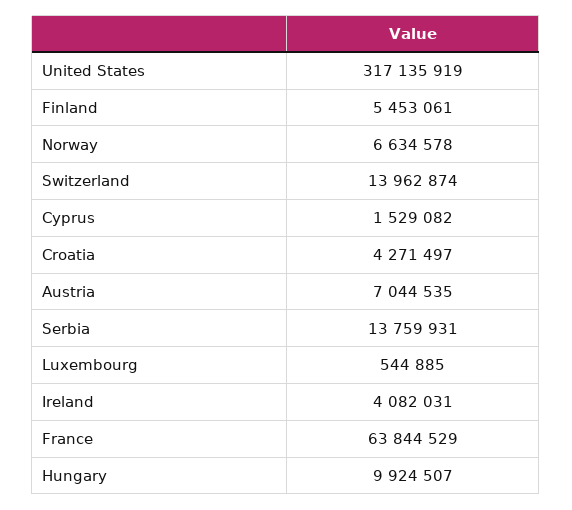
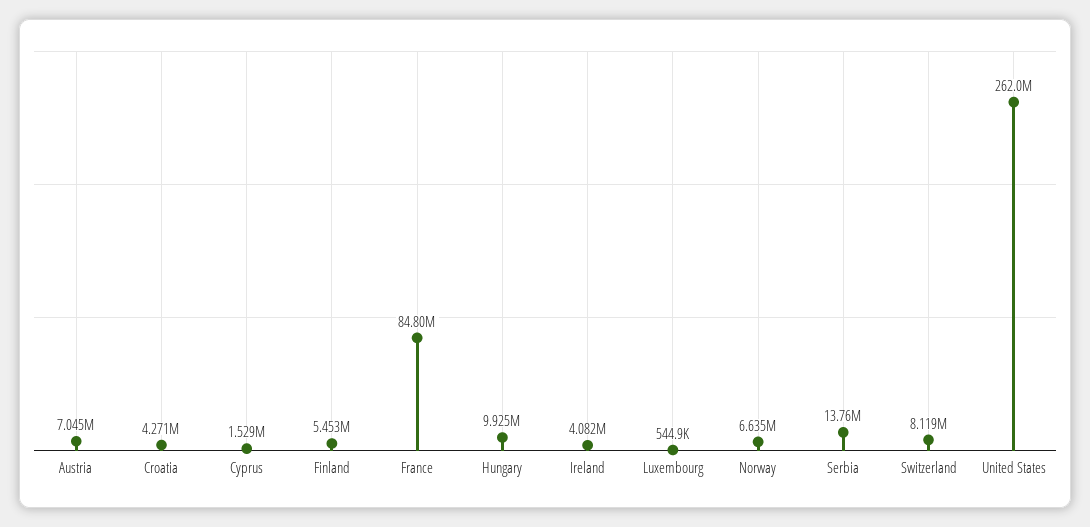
United States: 317135919 -> 262000000
Switzerland: 13962874 -> 8119000
France: 63844529 -> 84800000

